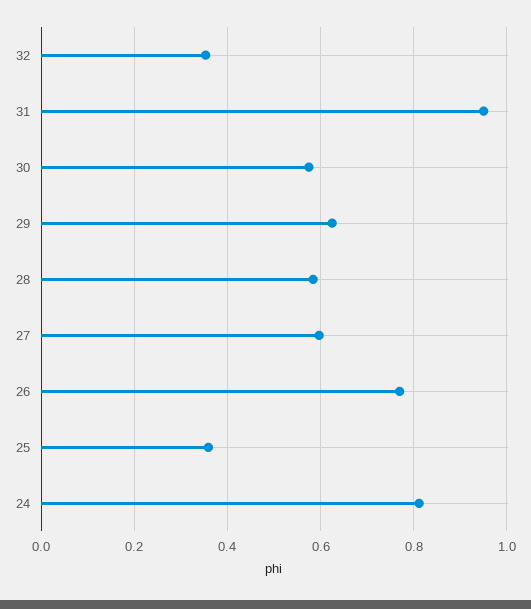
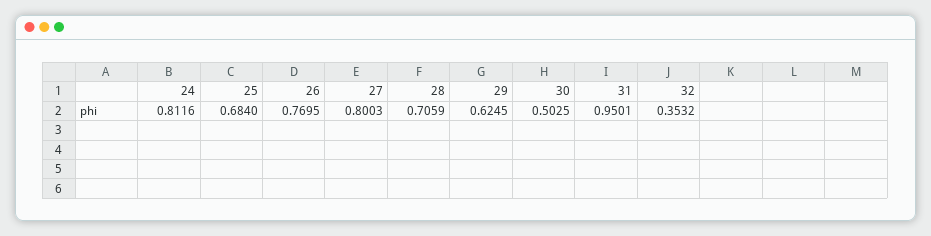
30: 0.58 -> 0.5025
28: 0.58 -> 0.7059
27: 0.6 -> 0.8003
25: 0.36 -> 0.684

